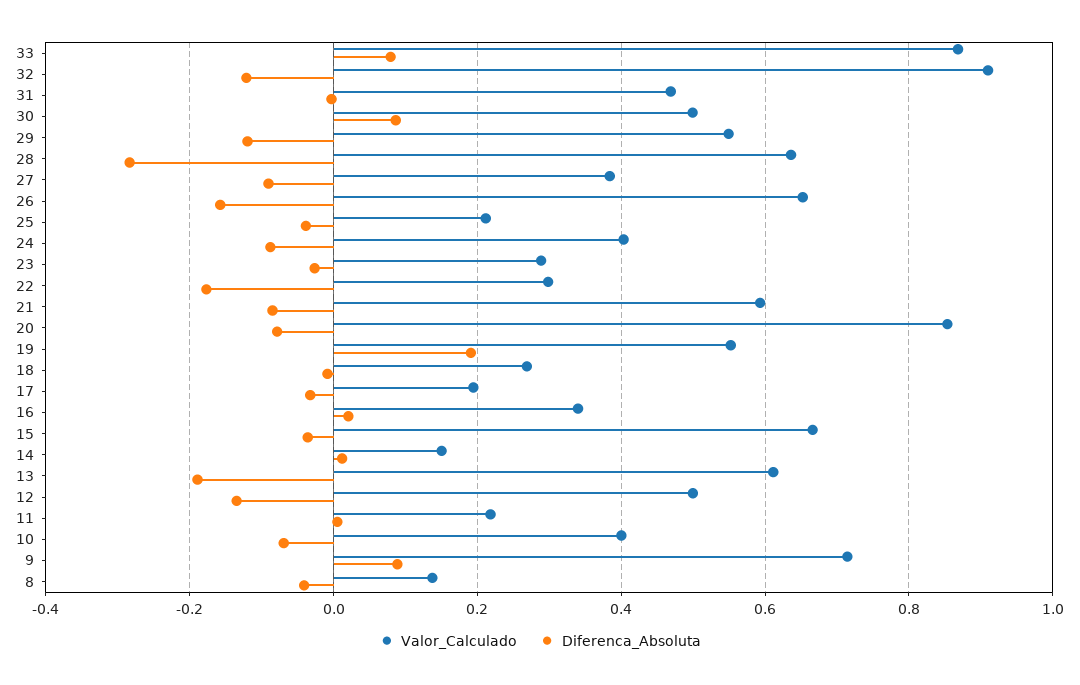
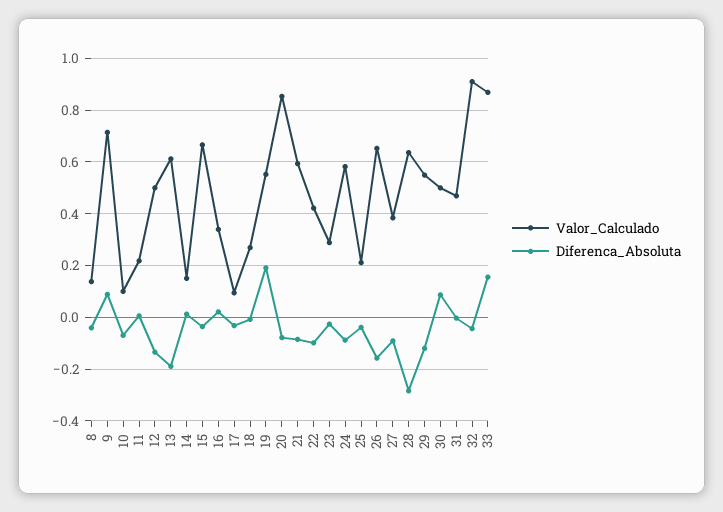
Diferenca_Absoluta, 33: 0.08 -> 0.15
Diferenca_Absoluta, 32: -0.12 -> -0.05
Valor_Calculado, 24: 0.4 -> 0.575
Valor_Calculado, 22: 0.3 -> 0.425
Diferenca_Absoluta, 22: -0.18 -> -0.1
Valor_Calculado, 17: 0.2 -> 0.1
Valor_Calculado, 10: 0.4 -> 0.1

